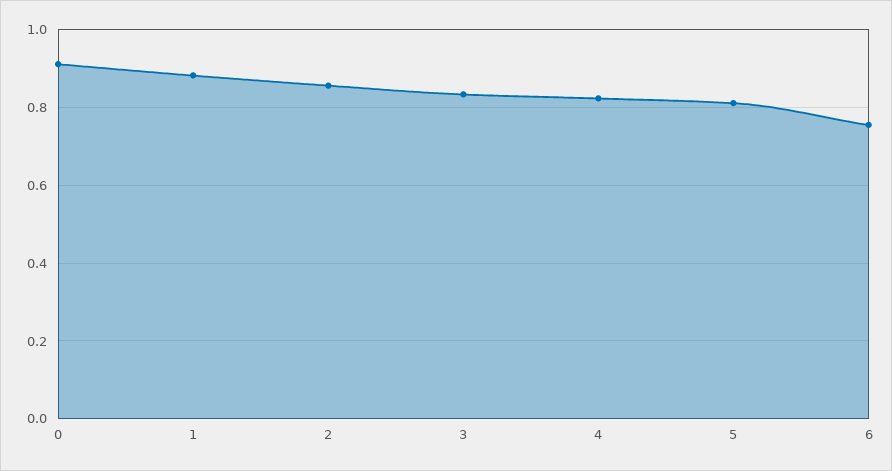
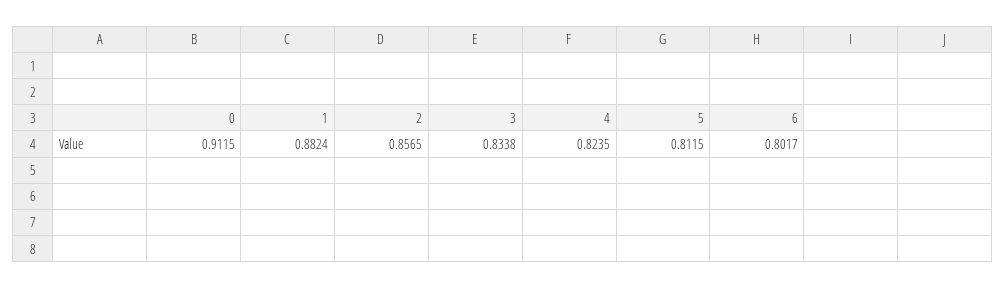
6: 0.76 -> 0.8017

